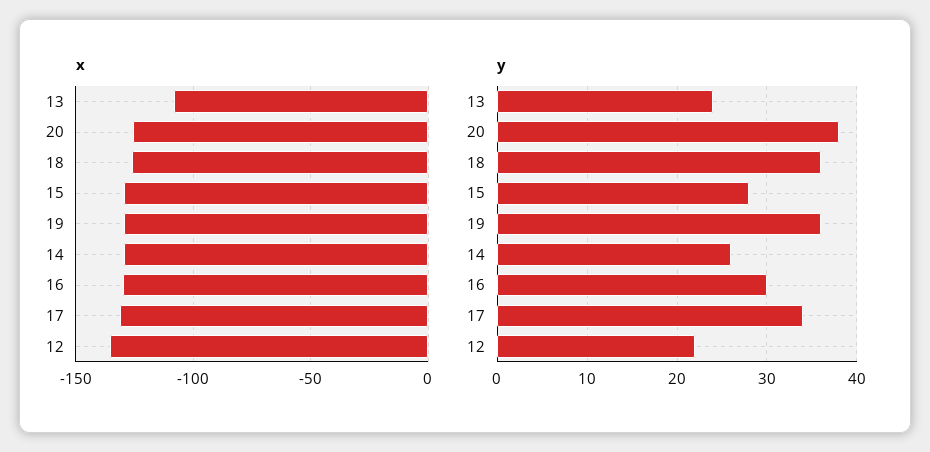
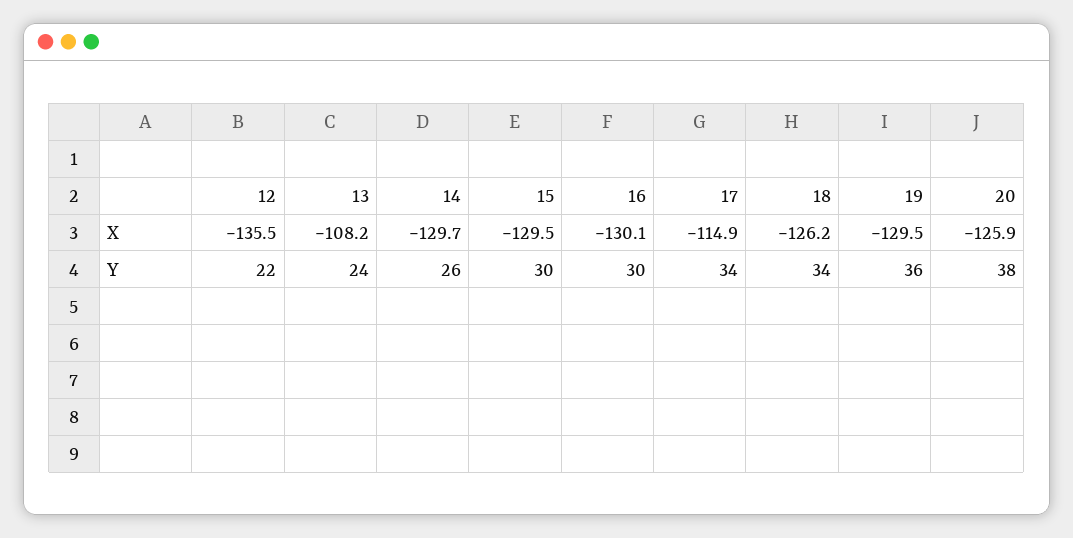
x, 17: -130 -> -114.9
y, 18: 36 -> 34
y, 15: 28 -> 30

